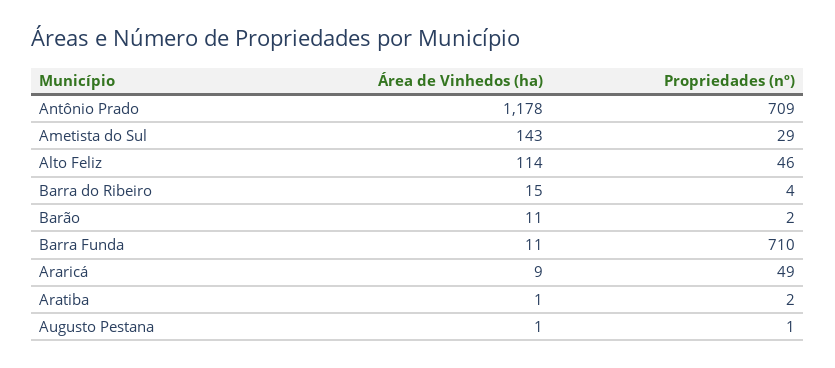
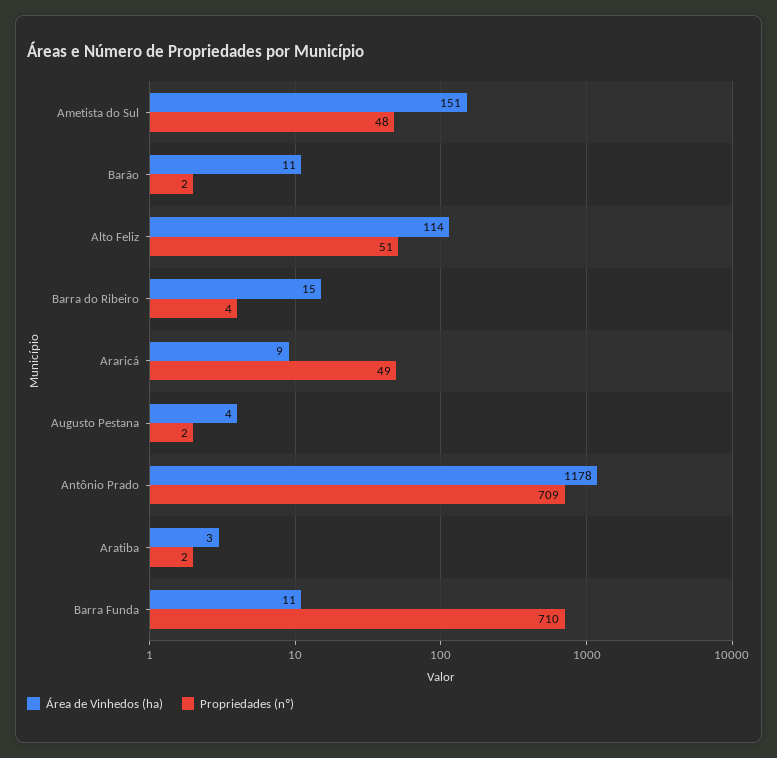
Área de Vinhedos (ha), Ametista do Sul: 143 -> 151
Propriedades (nº), Ametista do Sul: 29 -> 48
Propriedades (nº), Alto Feliz: 46 -> 51
Área de Vinhedos (ha), Aratiba: 1 -> 3
Área de Vinhedos (ha), Augusto Pestana: 1 -> 4
Propriedades (nº), Augusto Pestana: 1 -> 2

